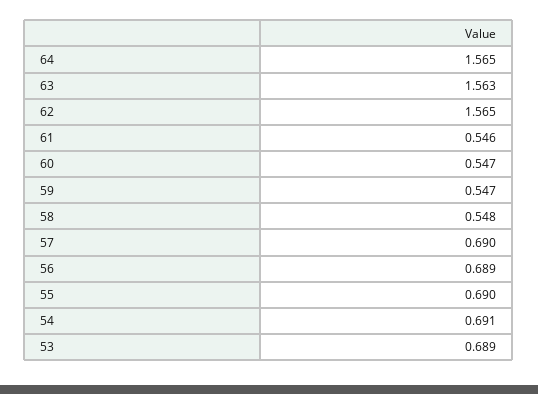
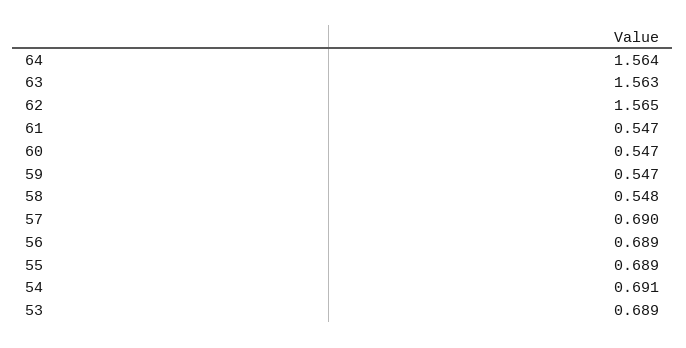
64: 1.565 -> 1.564
61: 0.546 -> 0.547
55: 0.69 -> 0.689

